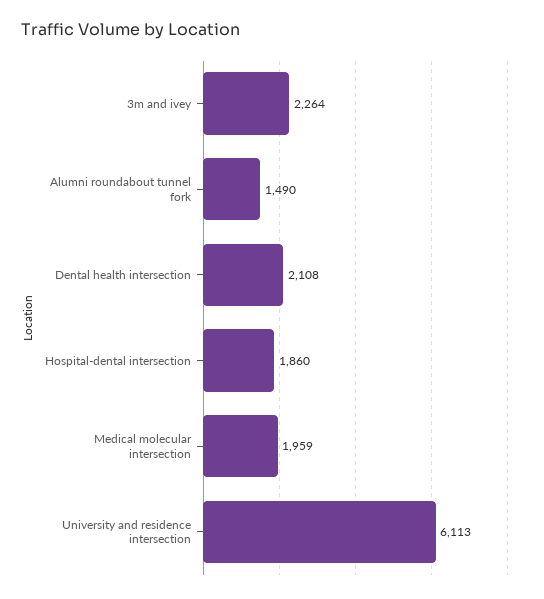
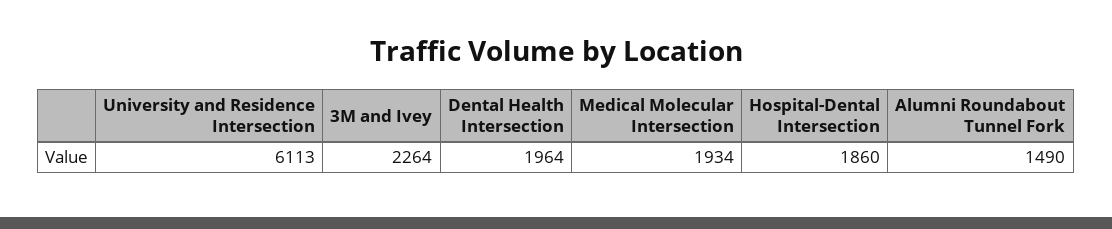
Dental health intersection: 2108 -> 1964
Medical molecular intersection: 1959 -> 1934

